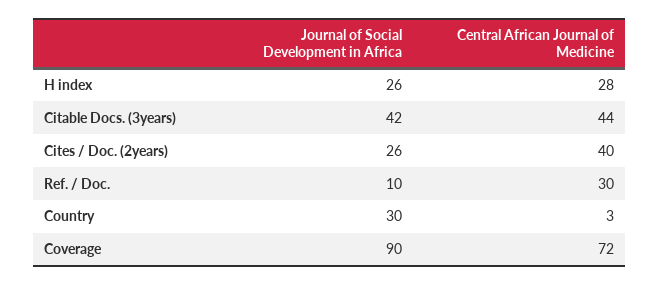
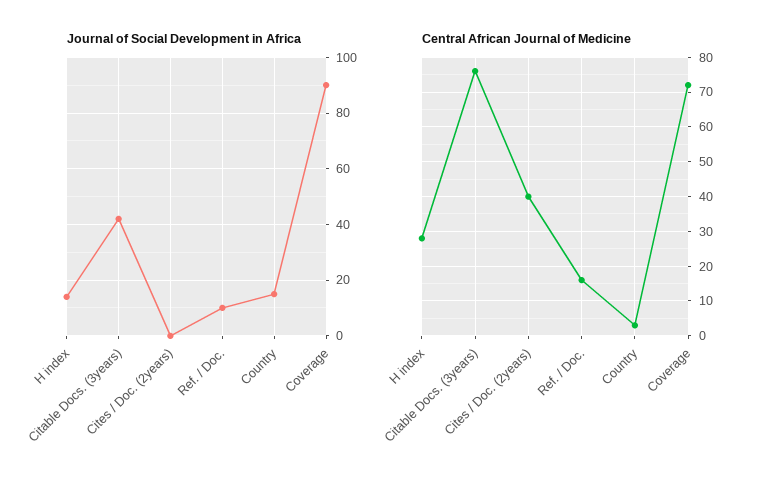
Journal of Social Development in Africa, H index: 26 -> 15
Central African Journal of Medicine, Citable Docs. (3years): 44 -> 75
Journal of Social Development in Africa, Cites / Doc. (2years): 26 -> 0
Central African Journal of Medicine, Ref. / Doc.: 30 -> 15
Journal of Social Development in Africa, Country: 30 -> 15

